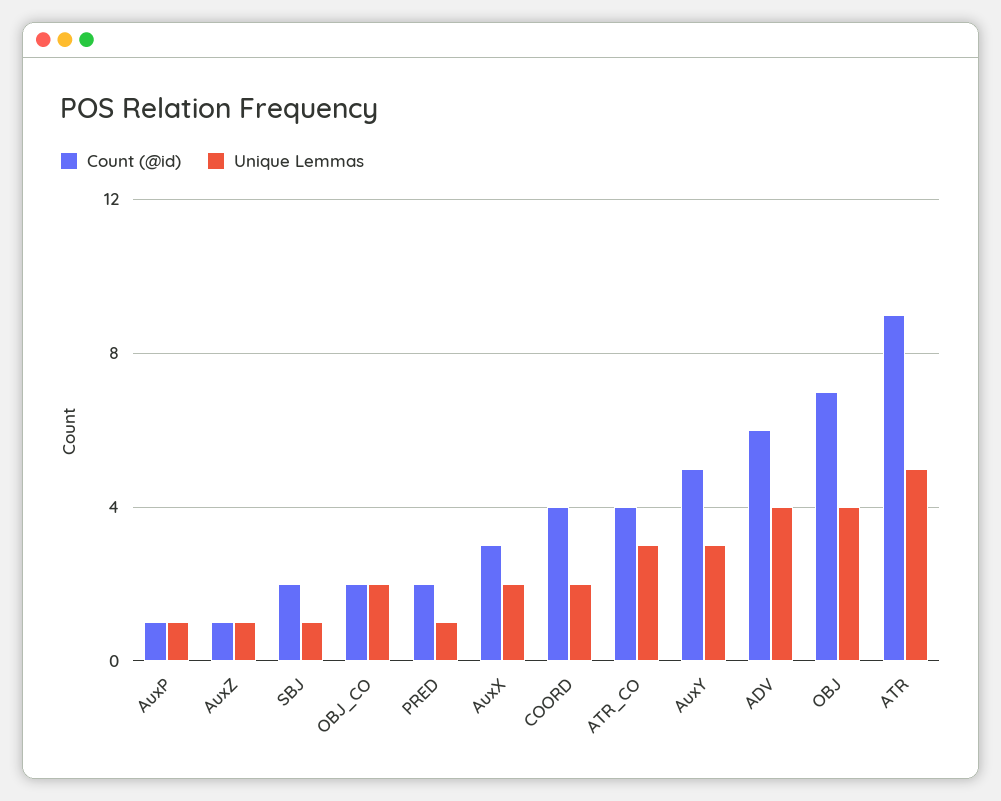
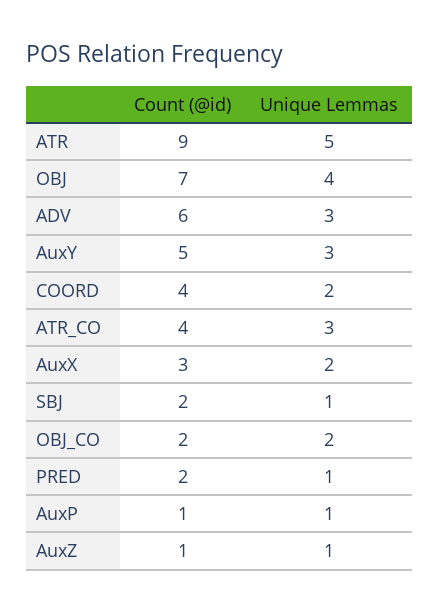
Unique Lemmas, ADV: 4 -> 3

